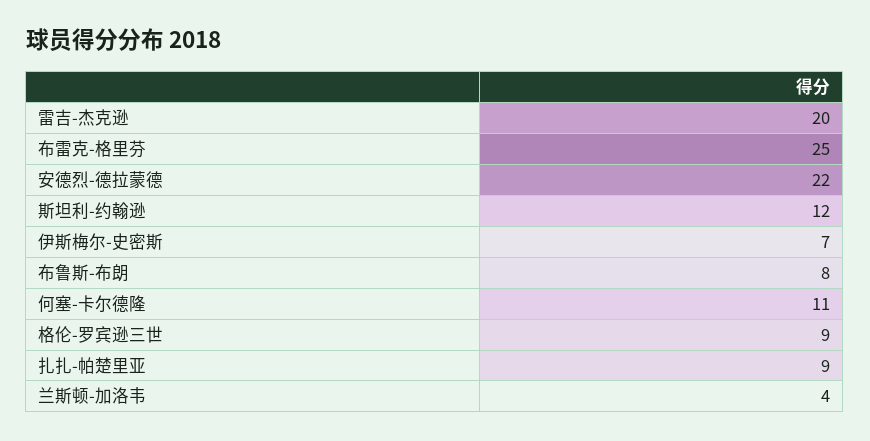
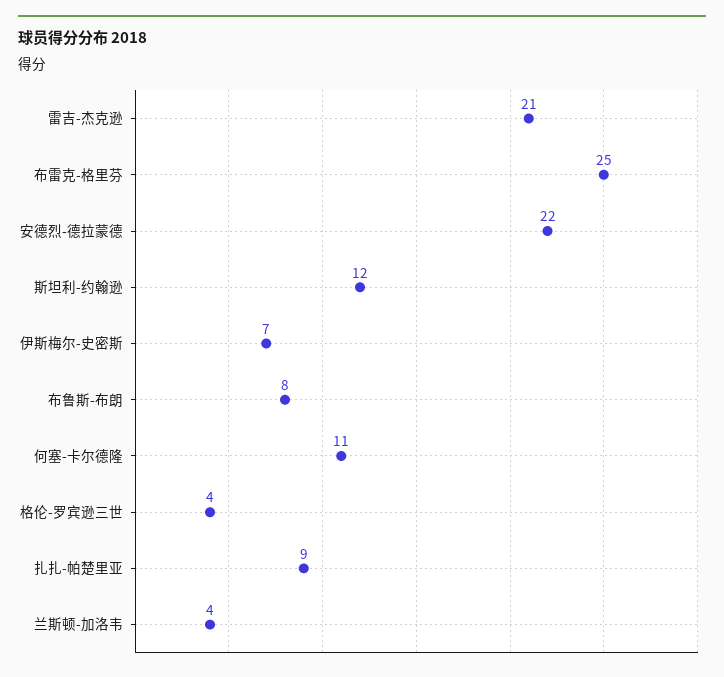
雷吉-杰克逊: 20 -> 21
格伦-罗宾逊三世: 9 -> 4

